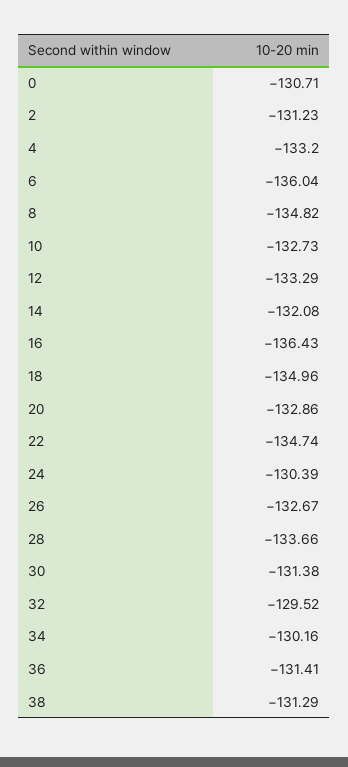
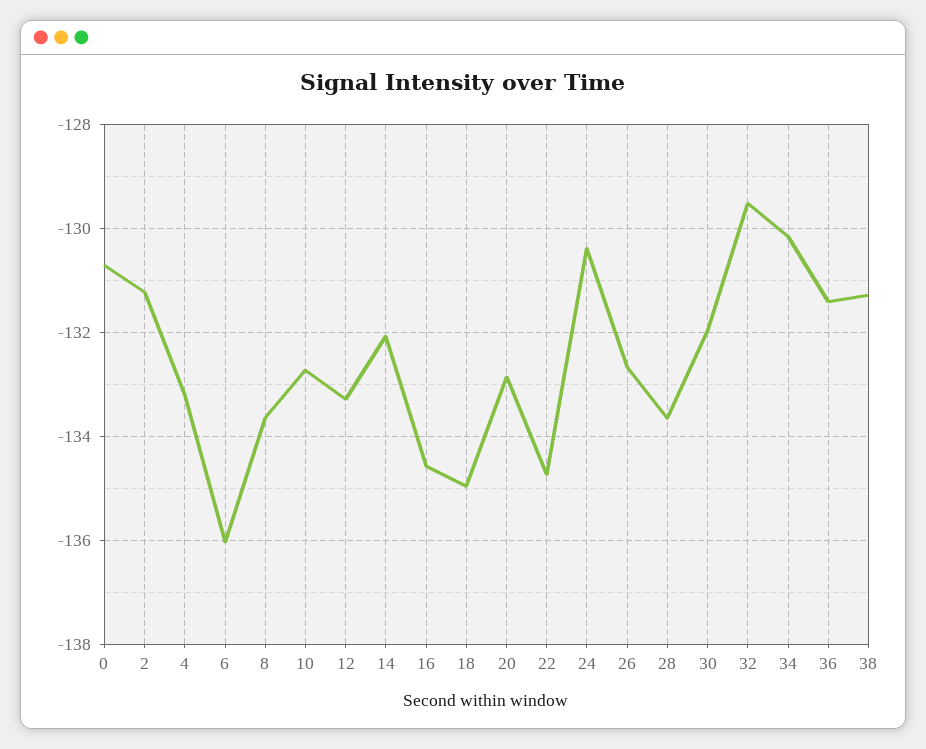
8: -134.82 -> -133.6
16: -136.43 -> -134.6
30: -131.38 -> -132

